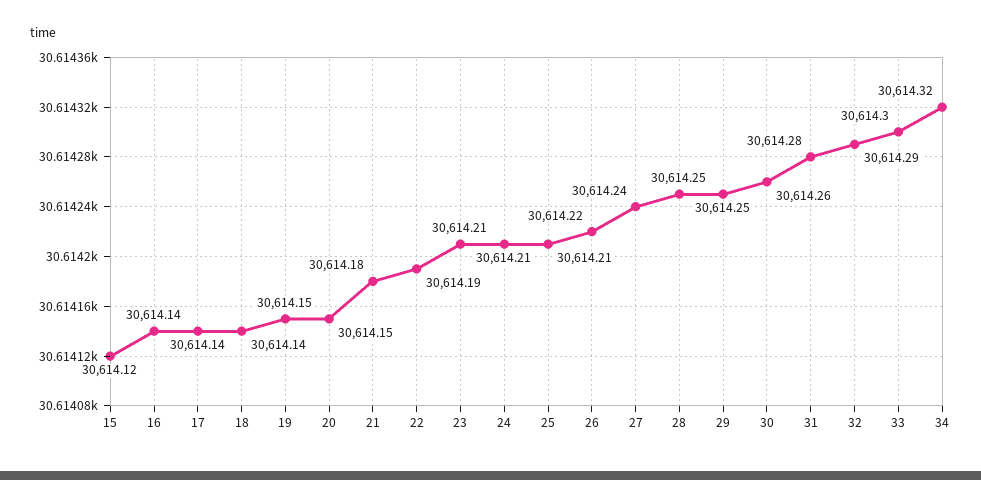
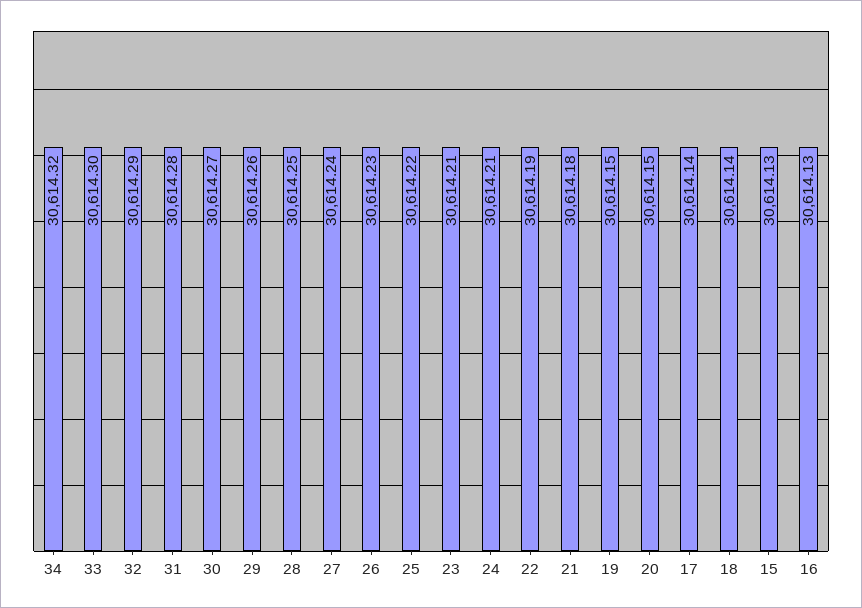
15: 30614.12 -> 30614.13
16: 30614.14 -> 30614.13
25: 30614.21 -> 30614.22
26: 30614.22 -> 30614.23
29: 30614.25 -> 30614.26
30: 30614.26 -> 30614.27

